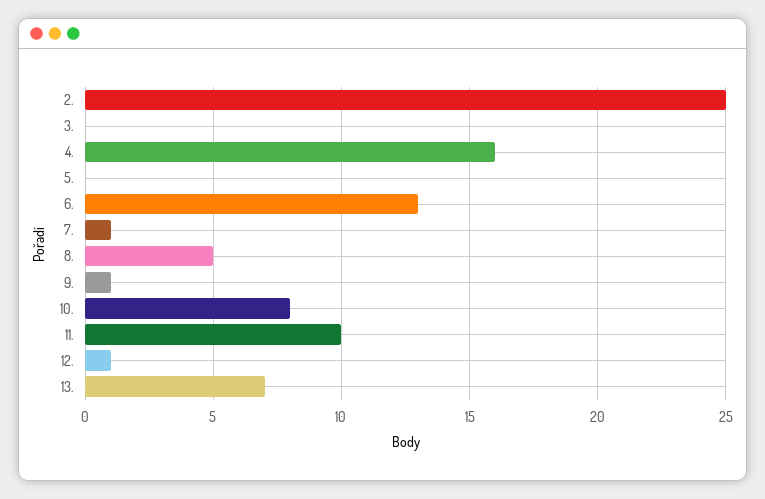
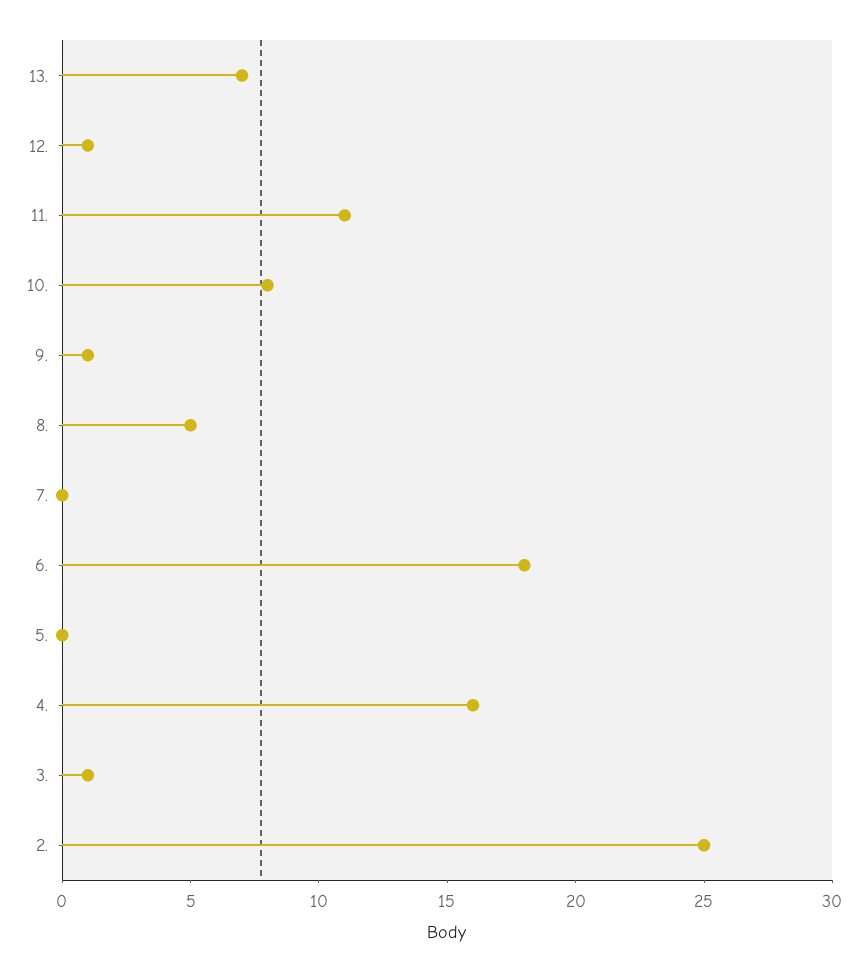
3.: 0 -> 1
6.: 13 -> 18
7.: 1 -> 0
11.: 10 -> 11

